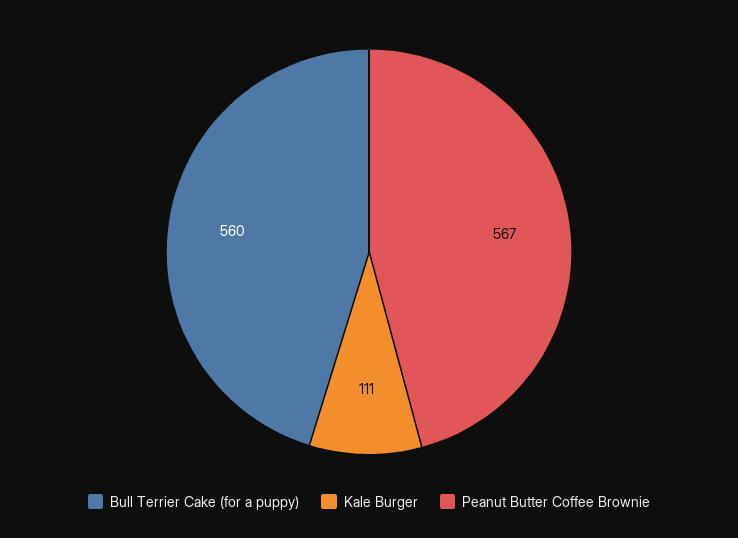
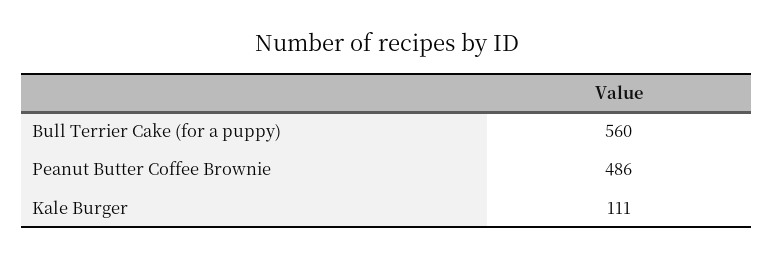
Peanut Butter Coffee Brownie: 567 -> 486

